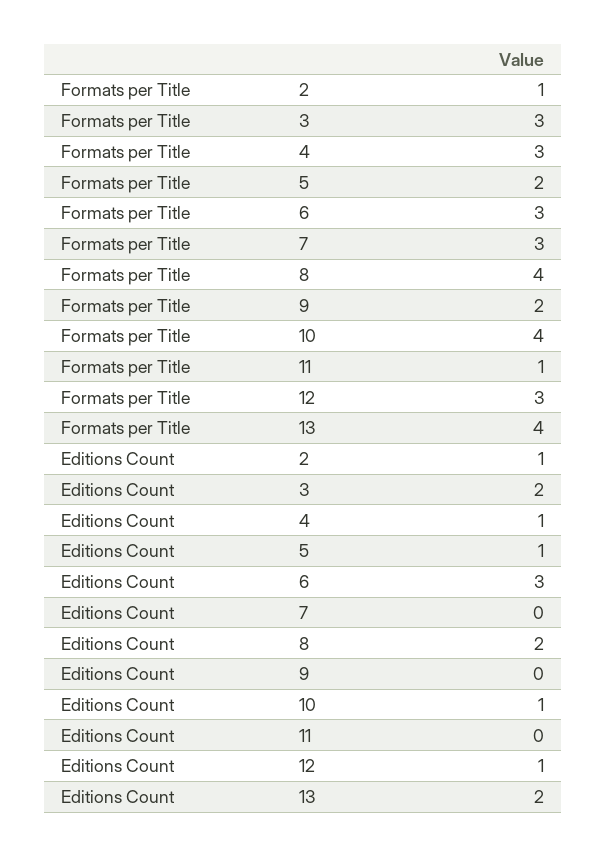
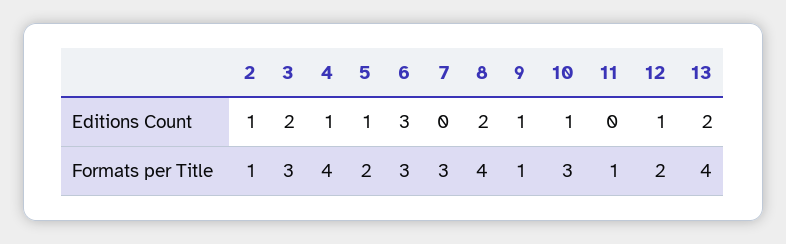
Formats per Title, 4: 3 -> 4
Formats per Title, 9: 2 -> 1
Formats per Title, 10: 4 -> 3
Formats per Title, 12: 3 -> 2
Editions Count, 9: 0 -> 1

